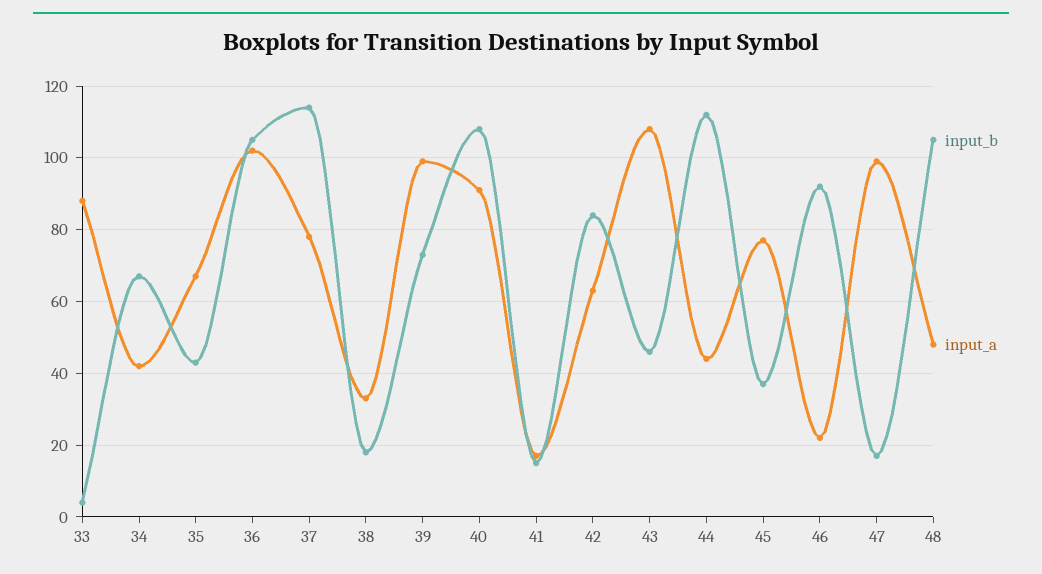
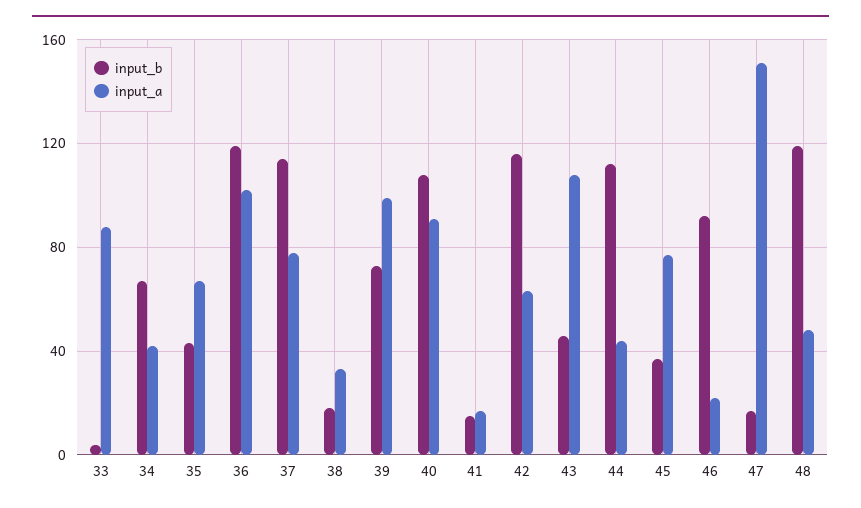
input_b, 36: 105 -> 120
input_b, 42: 85 -> 115
input_a, 47: 100 -> 150
input_b, 48: 105 -> 120

